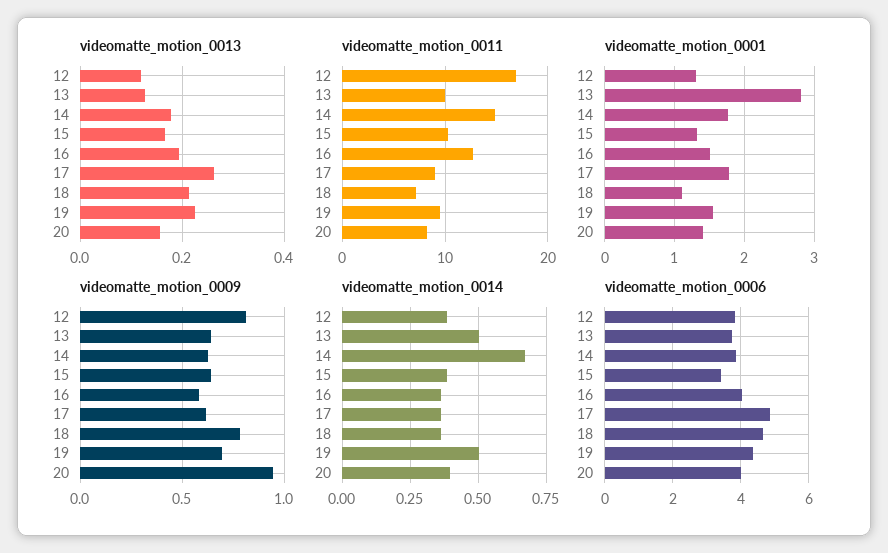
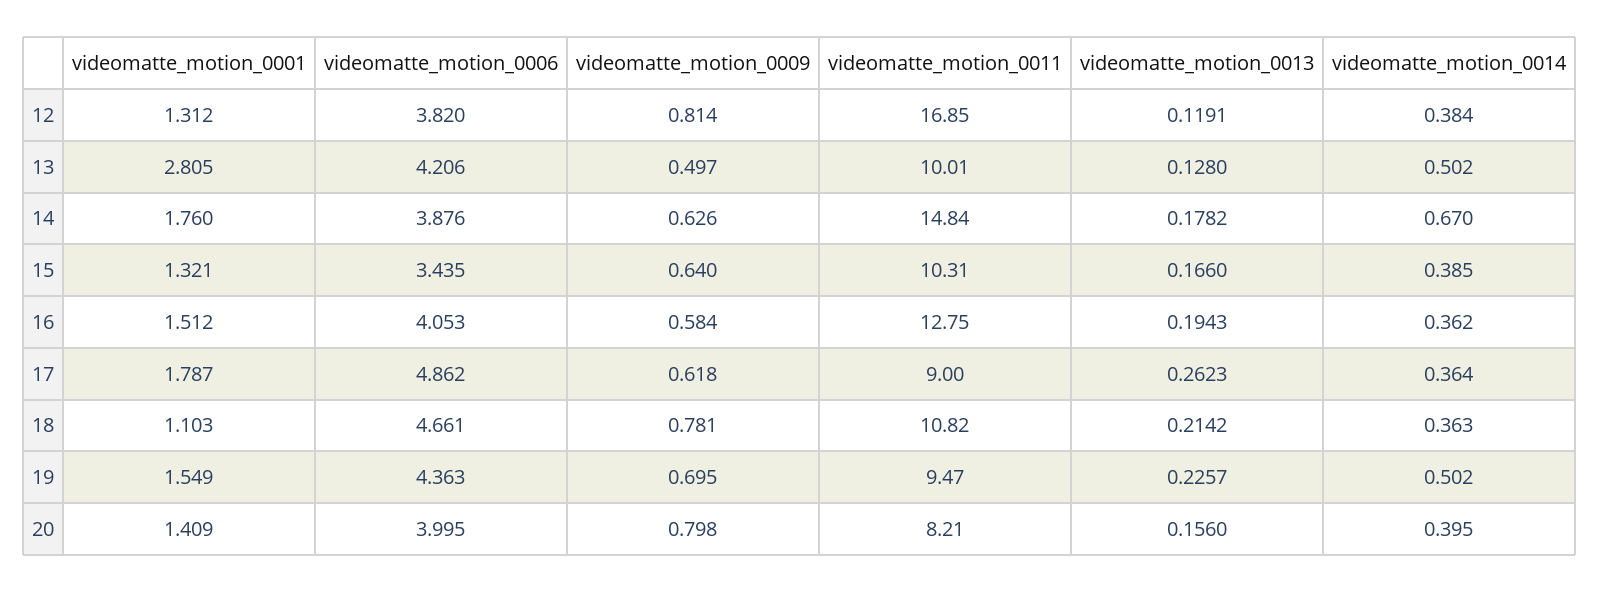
videomatte_motion_0011, 18: 7 -> 10.82
videomatte_motion_0009, 13: 0.65 -> 0.497
videomatte_motion_0009, 20: 0.95 -> 0.798
videomatte_motion_0006, 13: 3.8 -> 4.206

